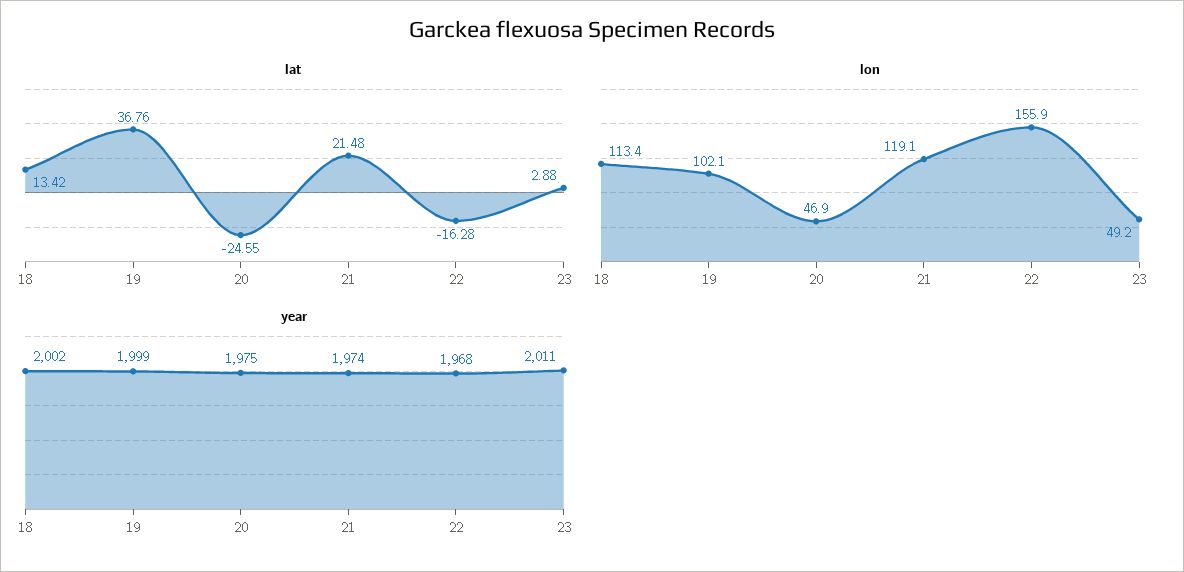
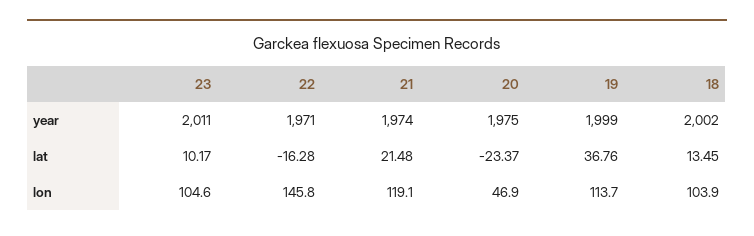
lat, 18: 13.42 -> 13.45
lat, 20: -24.55 -> -23.37
lat, 23: 2.88 -> 10.17
lon, 18: 113.4 -> 103.9
lon, 19: 102.1 -> 113.7
lon, 22: 155.9 -> 145.8
lon, 23: 49.2 -> 104.6
year, 22: 1968 -> 1971

